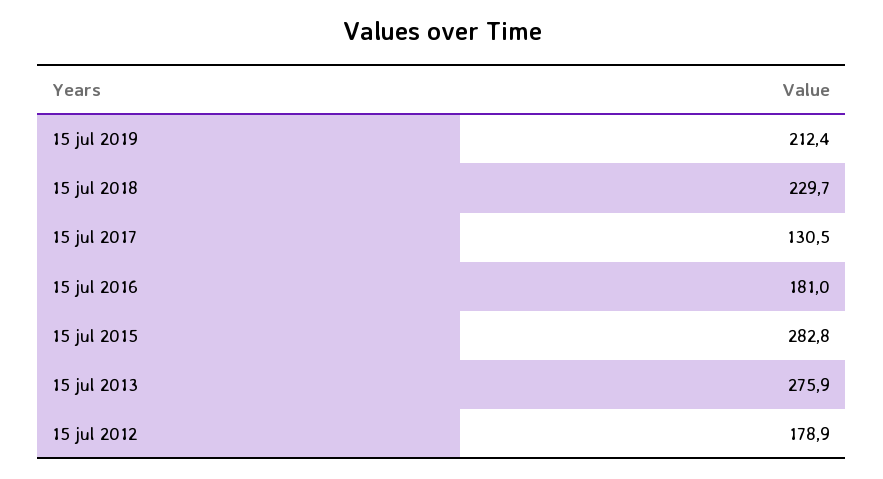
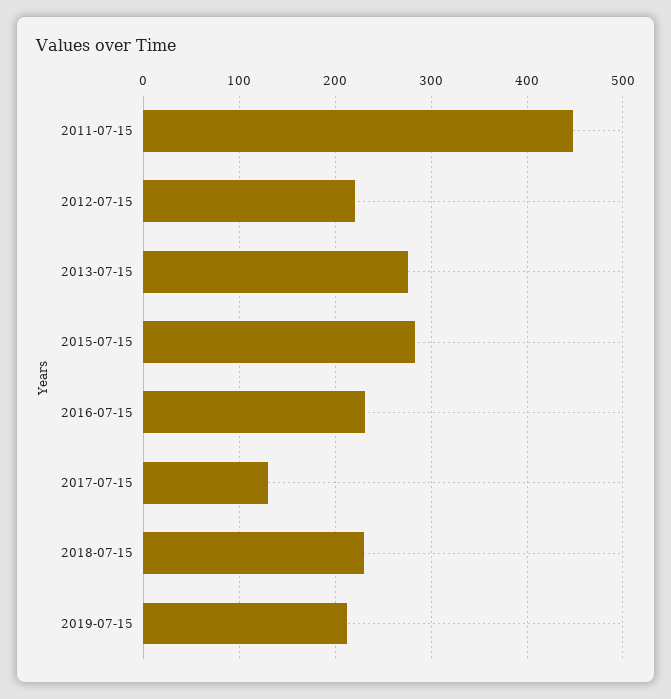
15 jul 2016: 181 -> 230
15 jul 2012: 178.9 -> 220
2011-07-15: none -> 450

